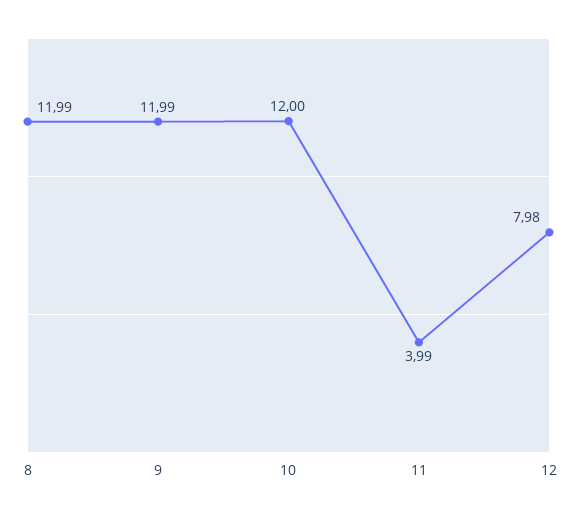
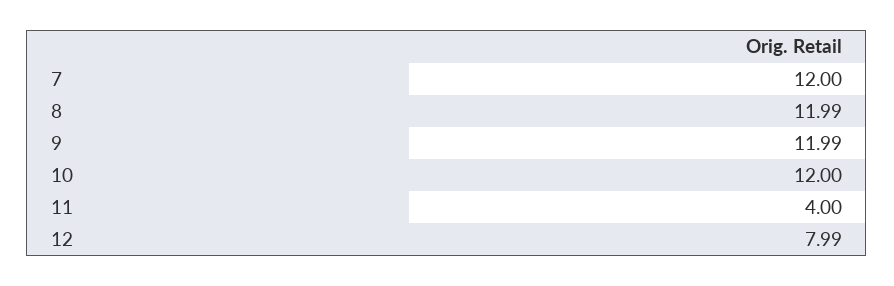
11: 3.99 -> 4
12: 7.98 -> 7.99
7: none -> 12

